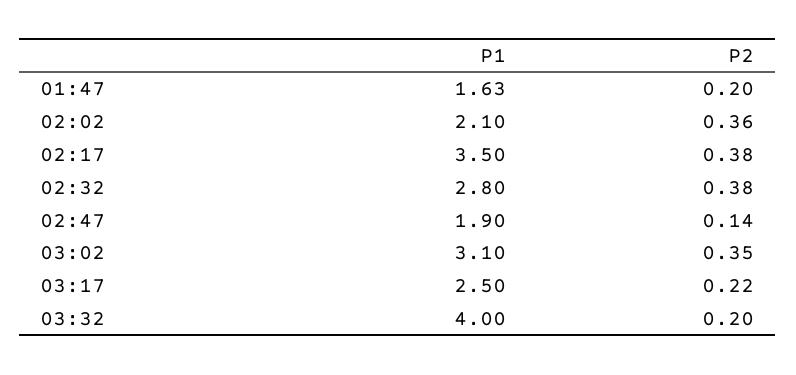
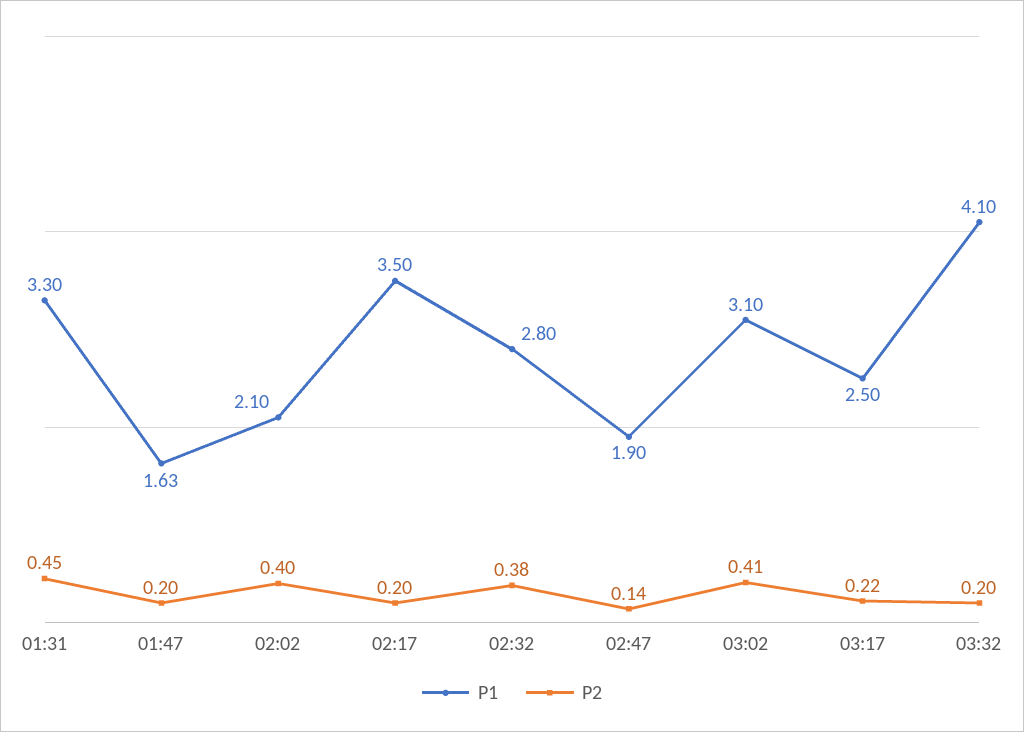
P2, 02:02: 0.36 -> 0.4
P2, 02:17: 0.38 -> 0.2
P2, 03:02: 0.35 -> 0.41
P1, 03:32: 4 -> 4.1
P1, 01:31: none -> 3.3
P2, 01:31: none -> 0.45

